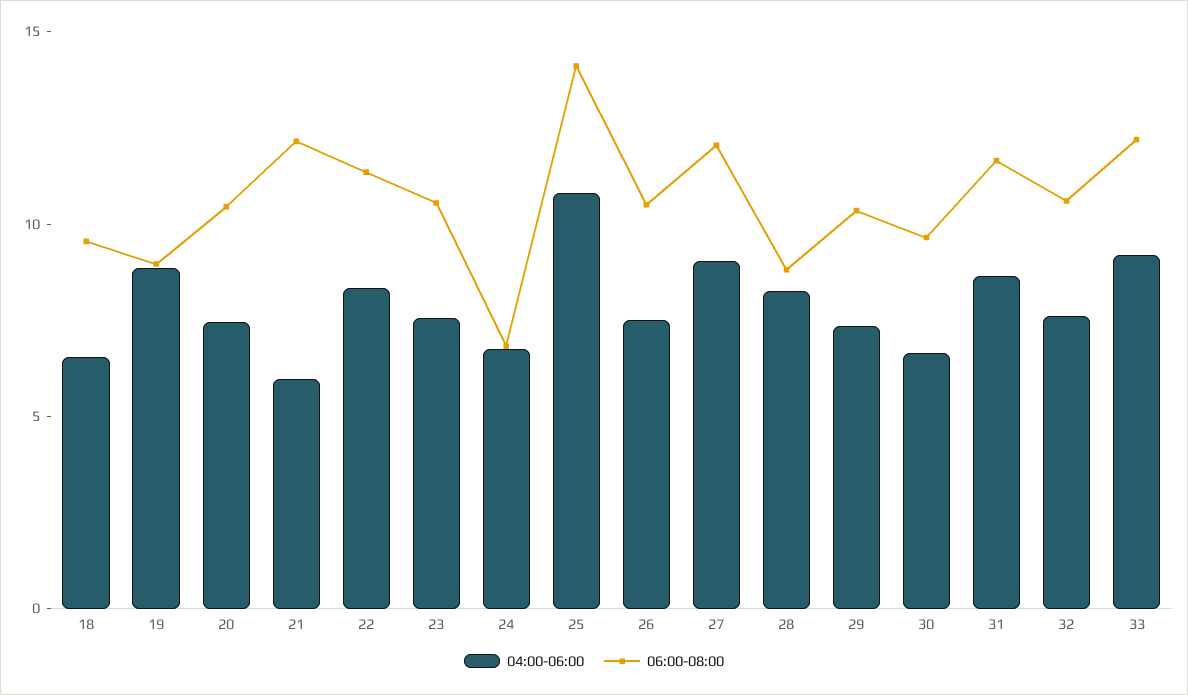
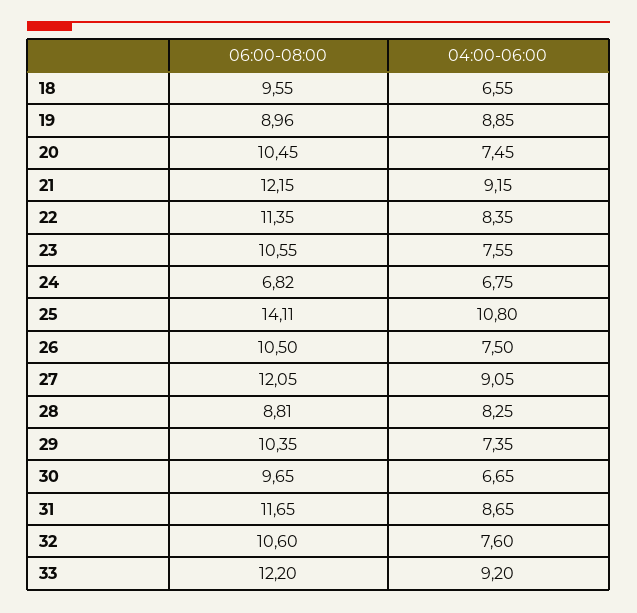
04:00-06:00, 21: 6 -> 9.15

